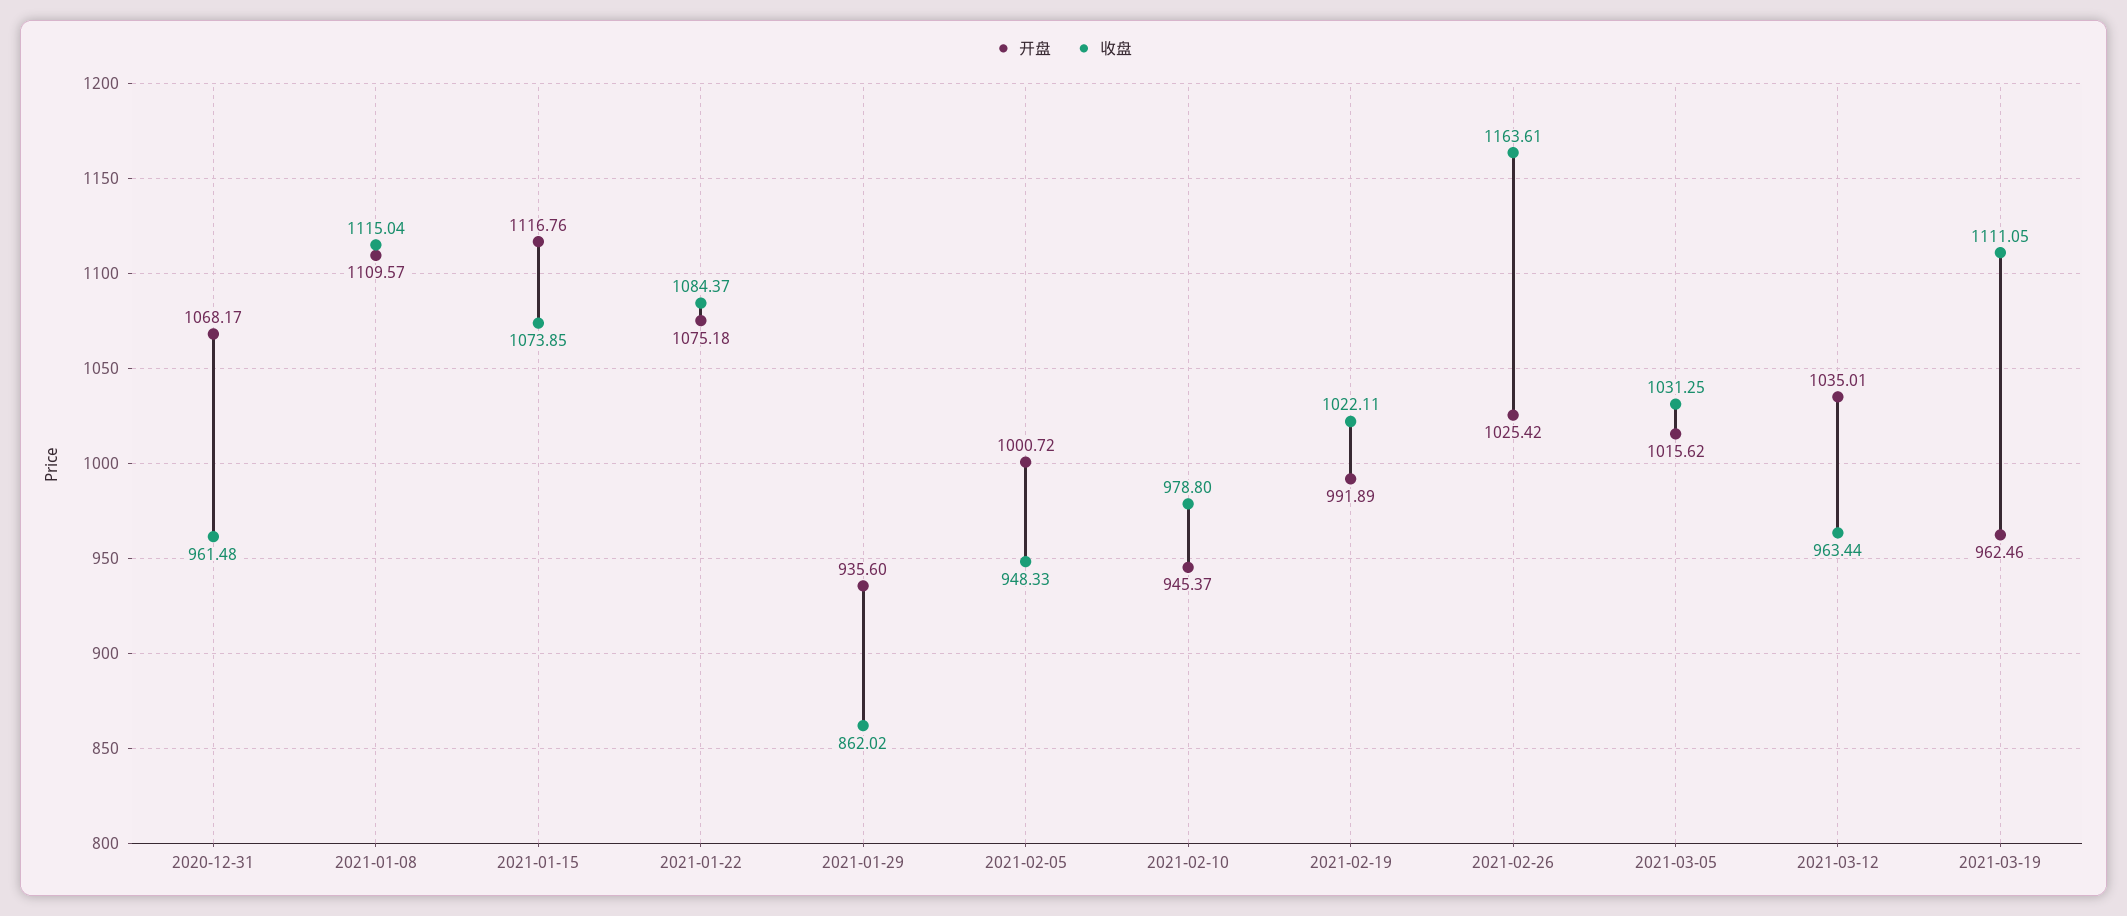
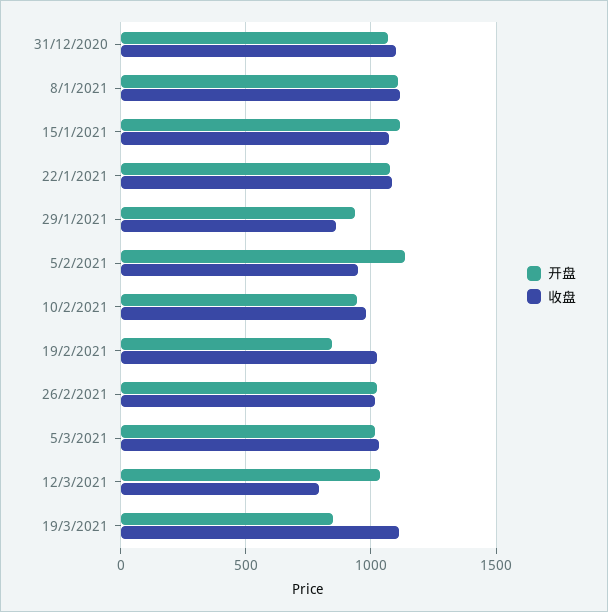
收盘, 2020-12-31: 961.48 -> 1100
开盘, 2021-02-05: 1000.72 -> 1150
开盘, 2021-02-19: 991.89 -> 850
收盘, 2021-02-26: 1163.61 -> 1000
收盘, 2021-03-12: 963.44 -> 800
开盘, 2021-03-19: 962.46 -> 850

